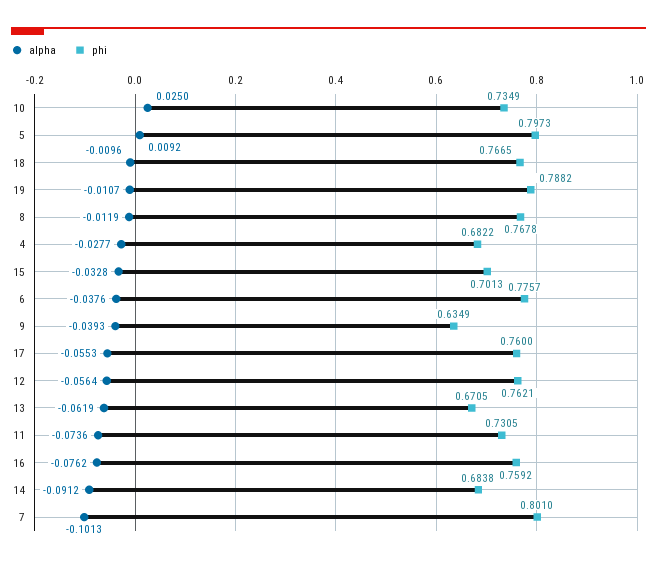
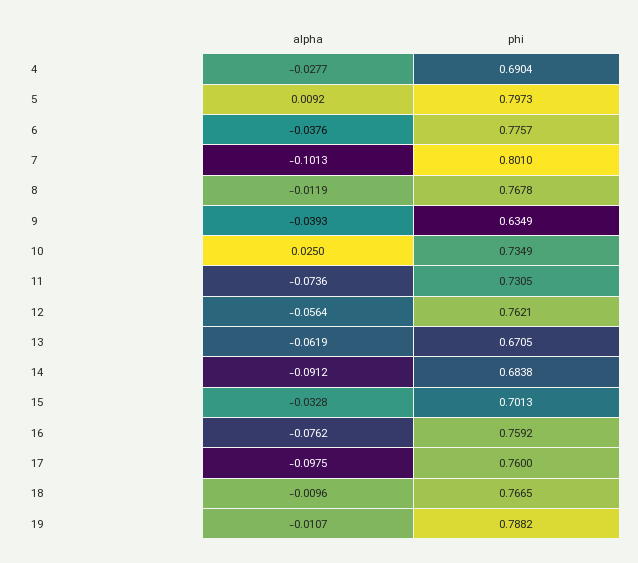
phi, 4: 0.6822 -> 0.6904
alpha, 17: -0.0553 -> -0.0975

